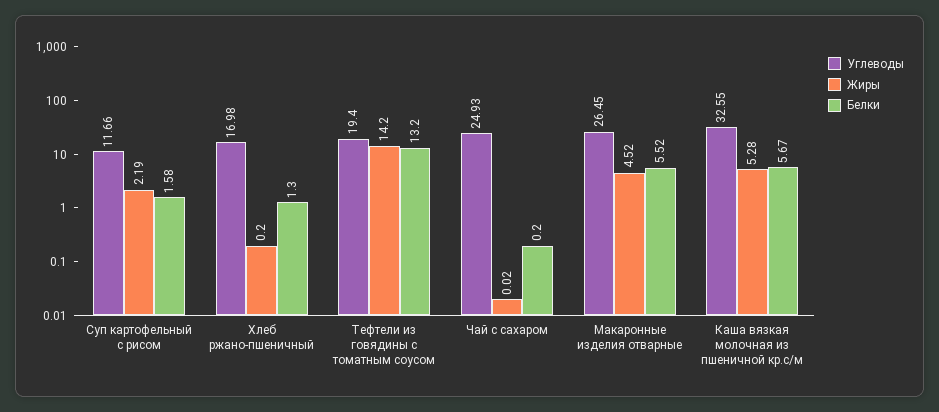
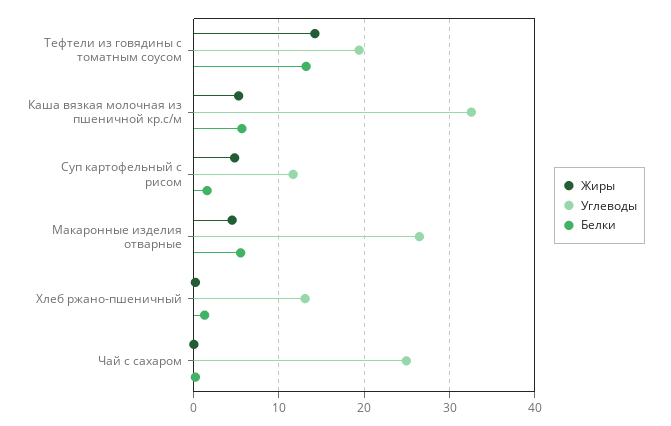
Жиры, Суп картофельный с рисом: 2.19 -> 5
Углеводы, Хлеб ржано-пшеничный: 16.98 -> 13

